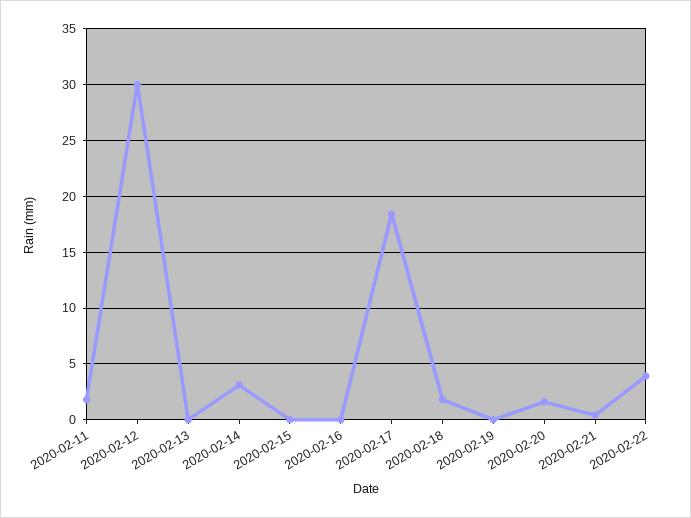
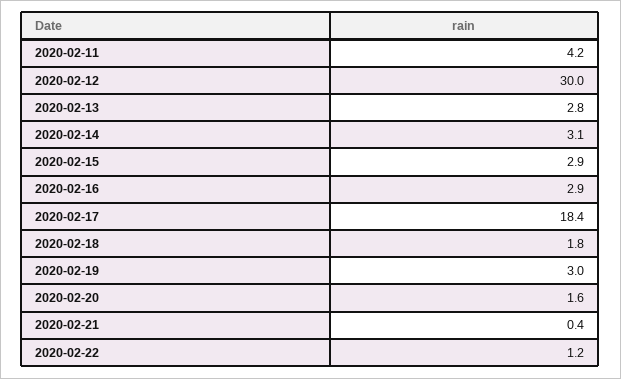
2020-02-11: 2 -> 4.2
2020-02-13: 0 -> 2.8
2020-02-15: 0 -> 2.9
2020-02-16: 0 -> 2.9
2020-02-19: 0 -> 3
2020-02-22: 4 -> 1.2

